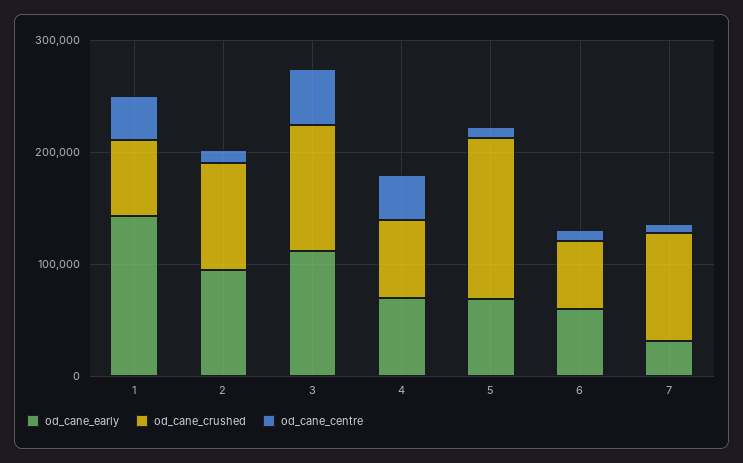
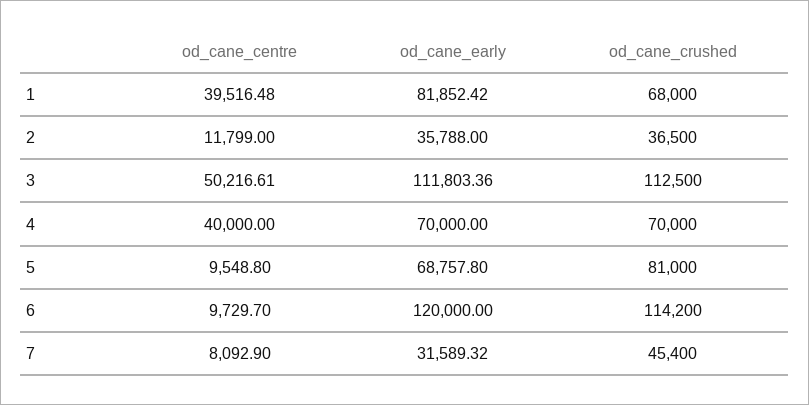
od_cane_early, 1: 140000 -> 81852.42
od_cane_early, 2: 100000 -> 35788
od_cane_crushed, 2: 100000 -> 36500
od_cane_crushed, 5: 140000 -> 81000
od_cane_early, 6: 60000 -> 120000
od_cane_crushed, 6: 60000 -> 114200
od_cane_crushed, 7: 100000 -> 45400

